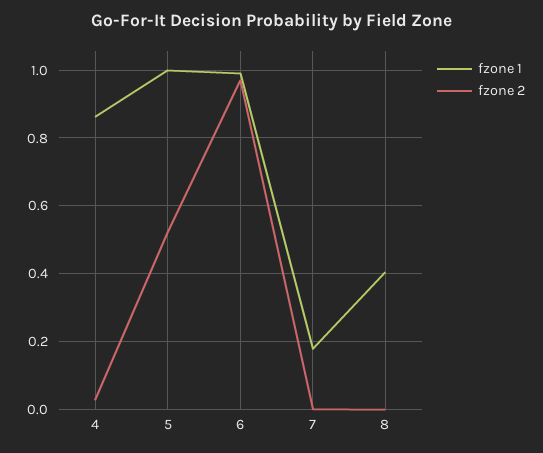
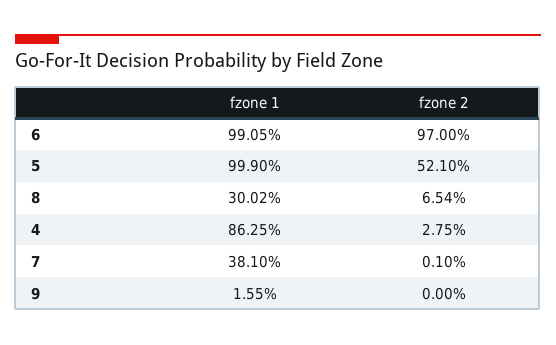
fzone 1, 7: 0.18 -> 0.381
fzone 1, 8: 0.4 -> 0.3002
fzone 2, 8: 0 -> 0.0654
fzone 1, 9: none -> 0.0155
fzone 2, 9: none -> 0

